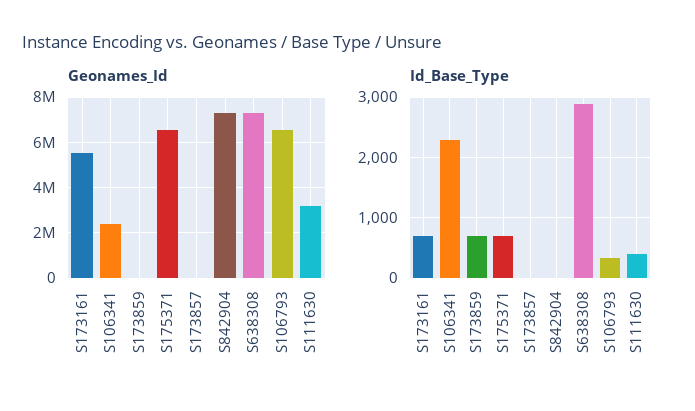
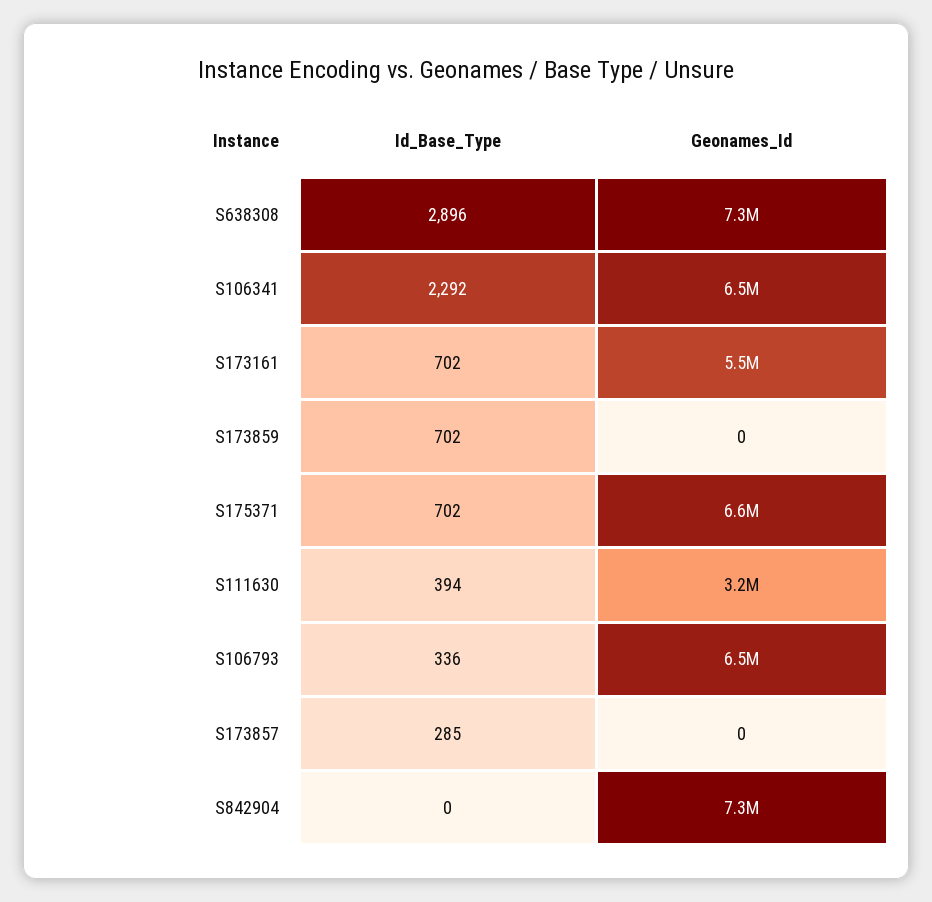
Geonames_Id, S106341: 2500000 -> 6500000
Id_Base_Type, S173857: 0 -> 285

